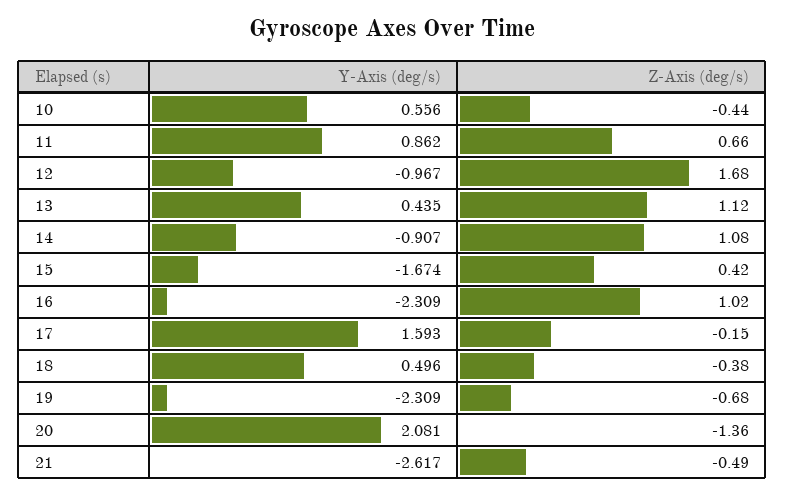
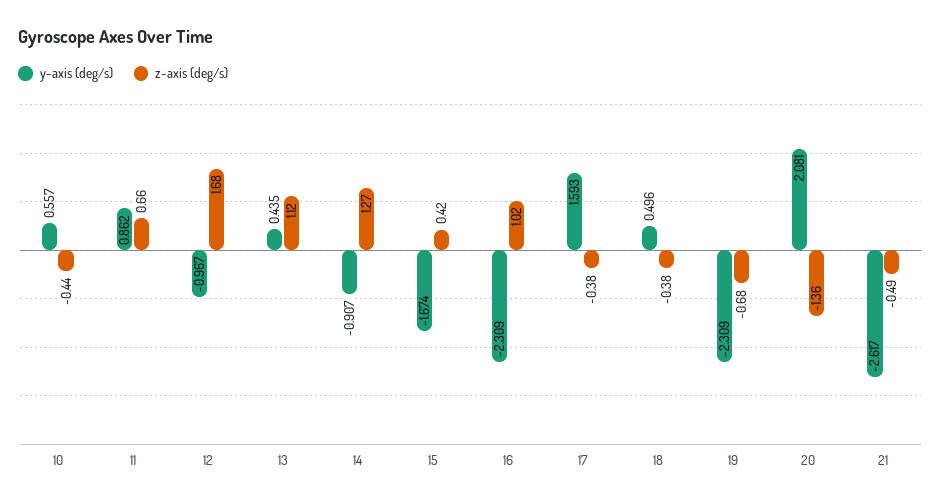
Y-Axis (deg/s), 10: 0.556 -> 0.557
Z-Axis (deg/s), 14: 1.08 -> 1.27
Z-Axis (deg/s), 17: -0.15 -> -0.38

